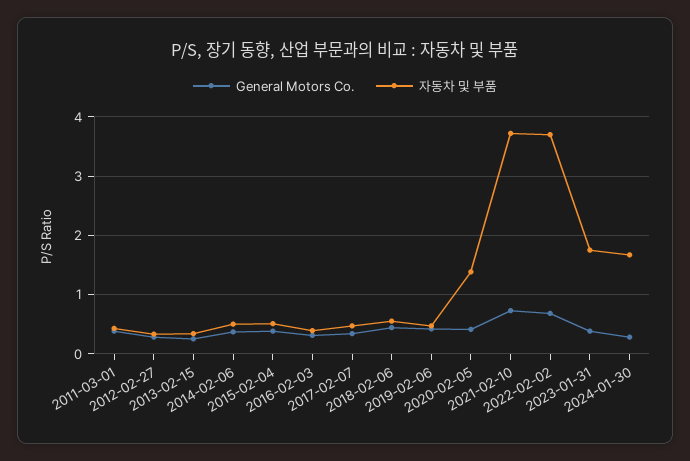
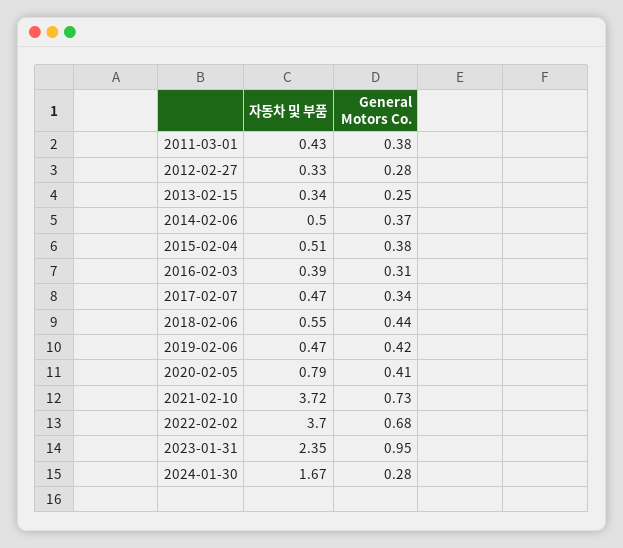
자동차 및 부품, 2020-02-05: 1.4 -> 0.79
General Motors Co., 2023-01-31: 0.4 -> 0.95
자동차 및 부품, 2023-01-31: 1.8 -> 2.35

